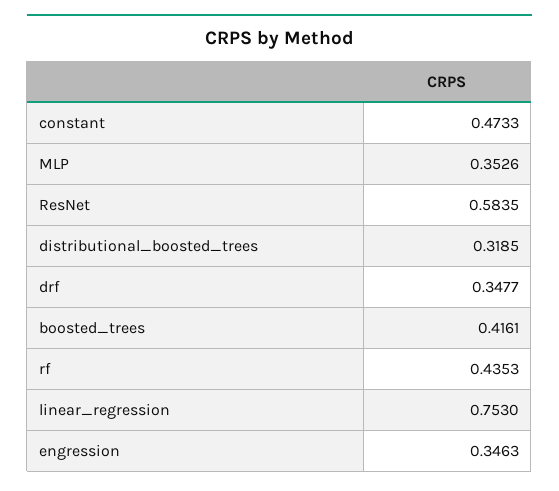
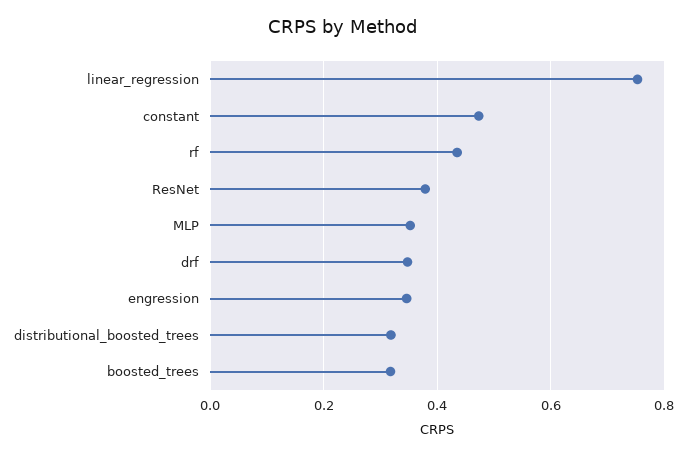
ResNet: 0.5835 -> 0.38
boosted_trees: 0.4161 -> 0.32

